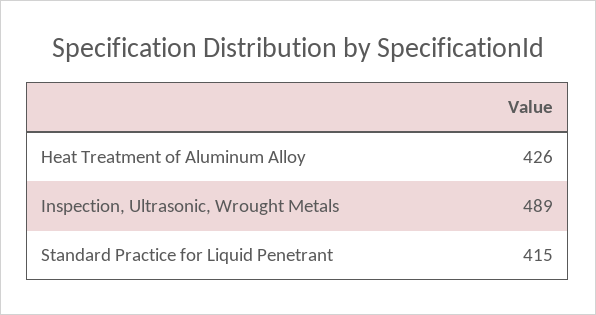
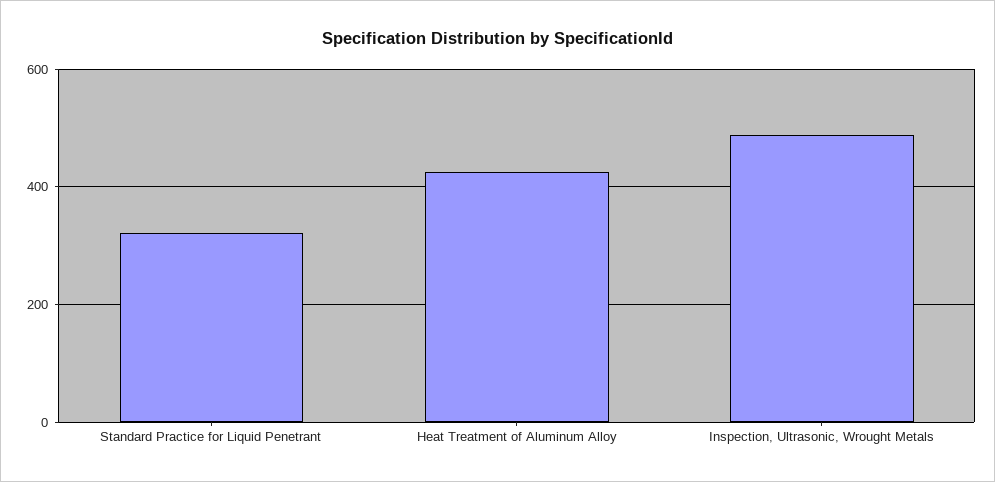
Standard Practice for Liquid Penetrant: 415 -> 320

